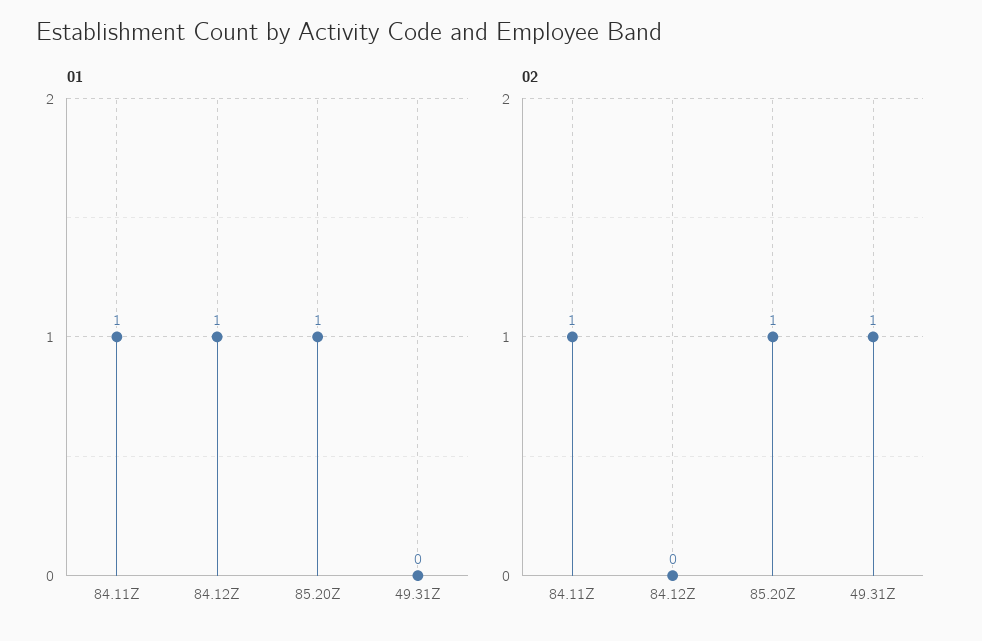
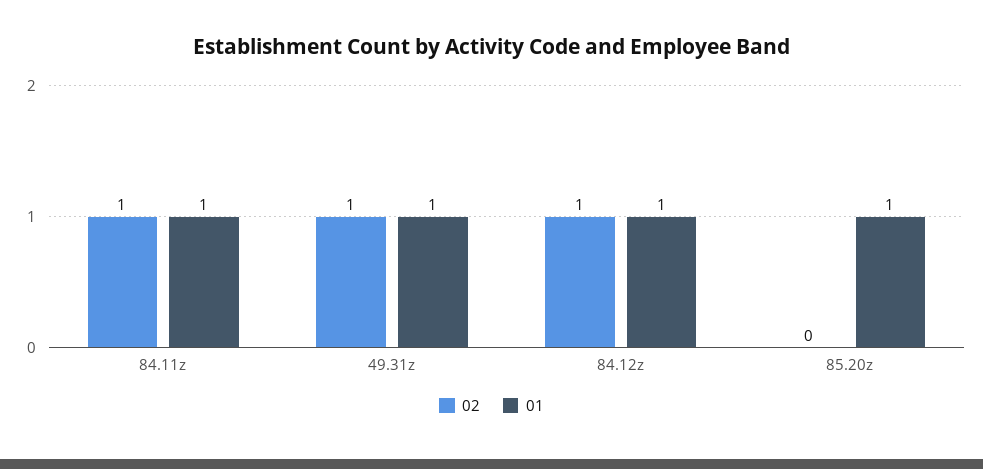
01, 49.31Z: 0 -> 1
02, 84.12Z: 0 -> 1
02, 85.20Z: 1 -> 0

